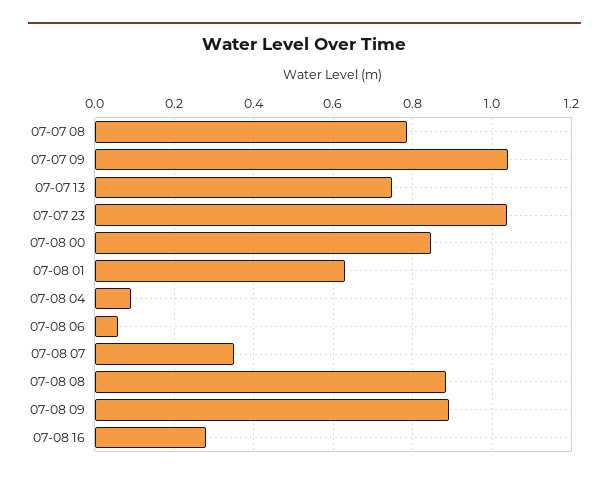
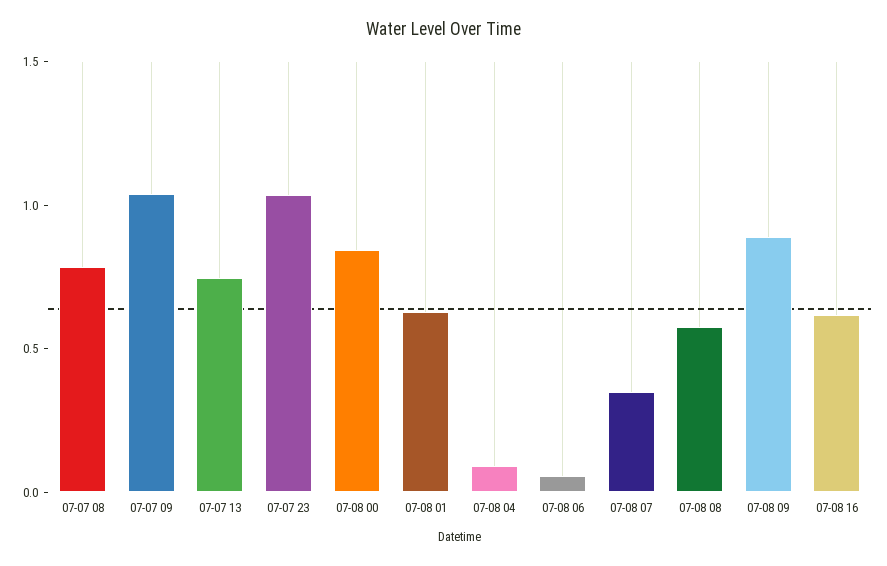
07-08 08: 0.88 -> 0.6
07-08 16: 0.28 -> 0.6

